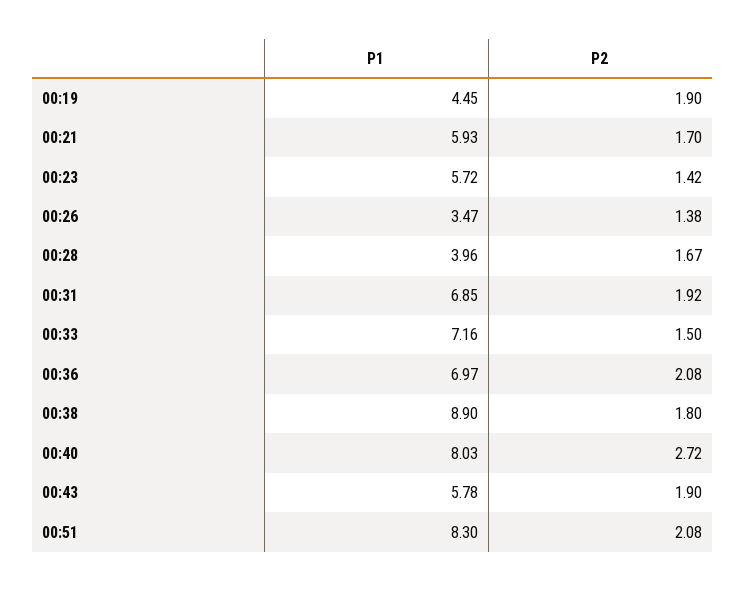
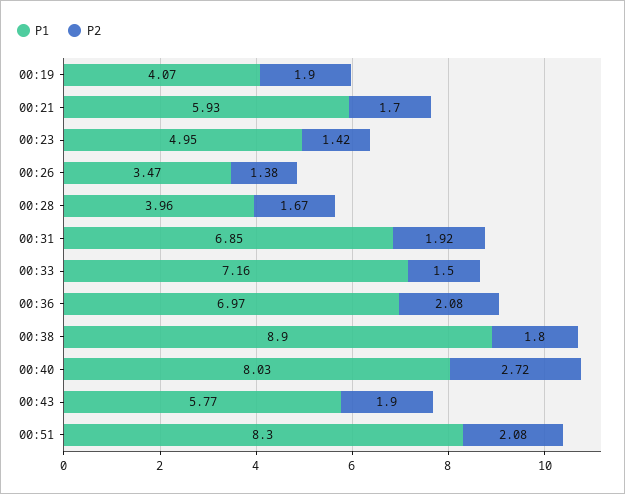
P1, 00:19: 4.45 -> 4.07
P1, 00:23: 5.72 -> 4.95
P1, 00:43: 5.78 -> 5.77

